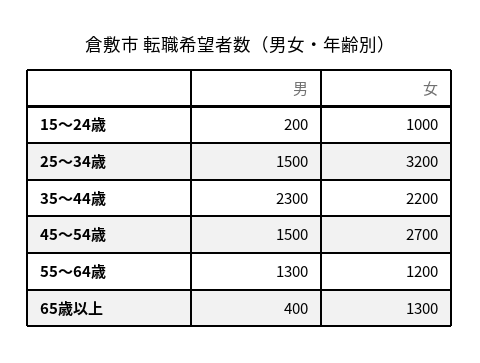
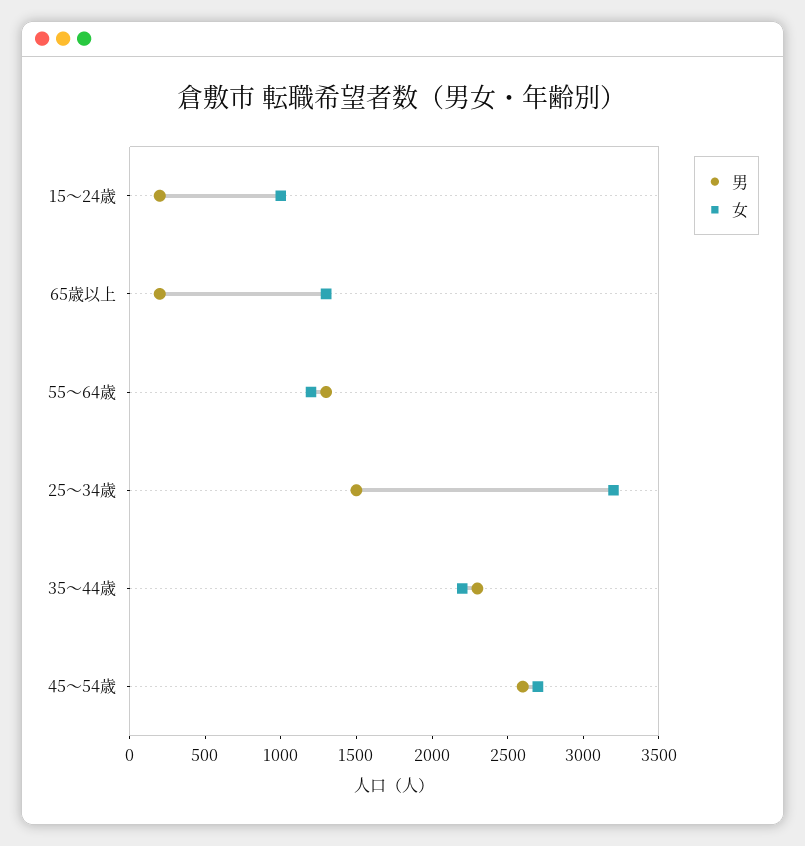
男, 45～54歳: 1500 -> 2600
男, 65歳以上: 400 -> 200

